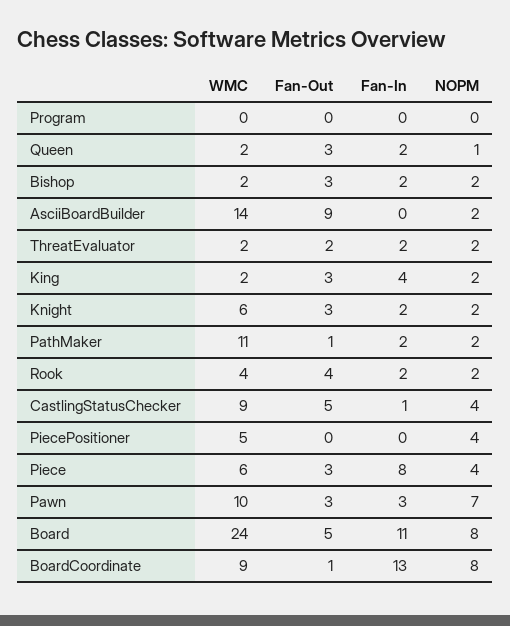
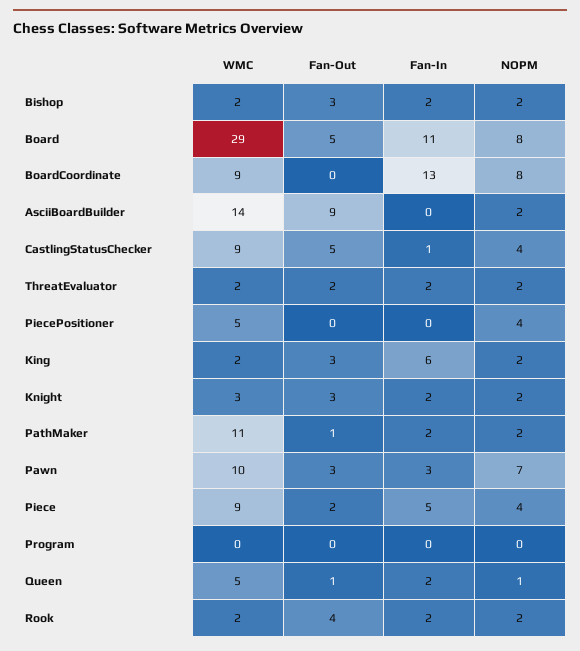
WMC, Queen: 2 -> 5
Fan-Out, Queen: 3 -> 1
Fan-In, King: 4 -> 6
WMC, Knight: 6 -> 3
WMC, Rook: 4 -> 2
WMC, Piece: 6 -> 9
Fan-Out, Piece: 3 -> 2
Fan-In, Piece: 8 -> 5
WMC, Board: 24 -> 29
Fan-Out, BoardCoordinate: 1 -> 0

